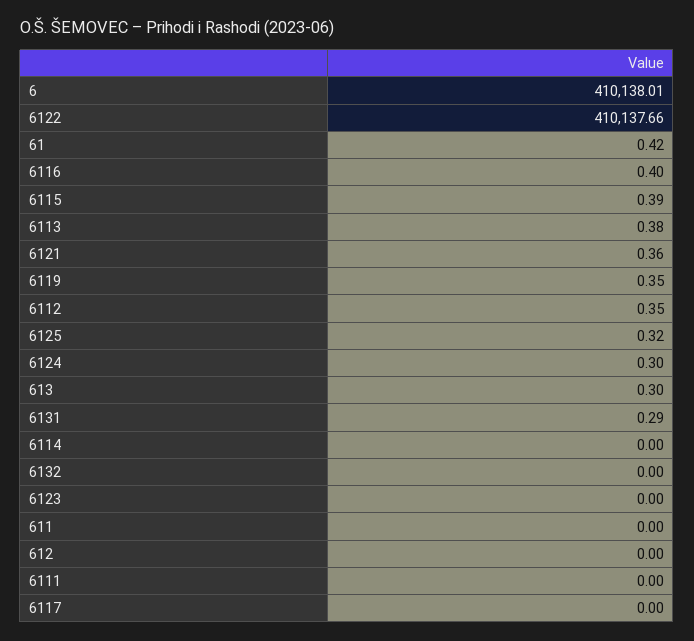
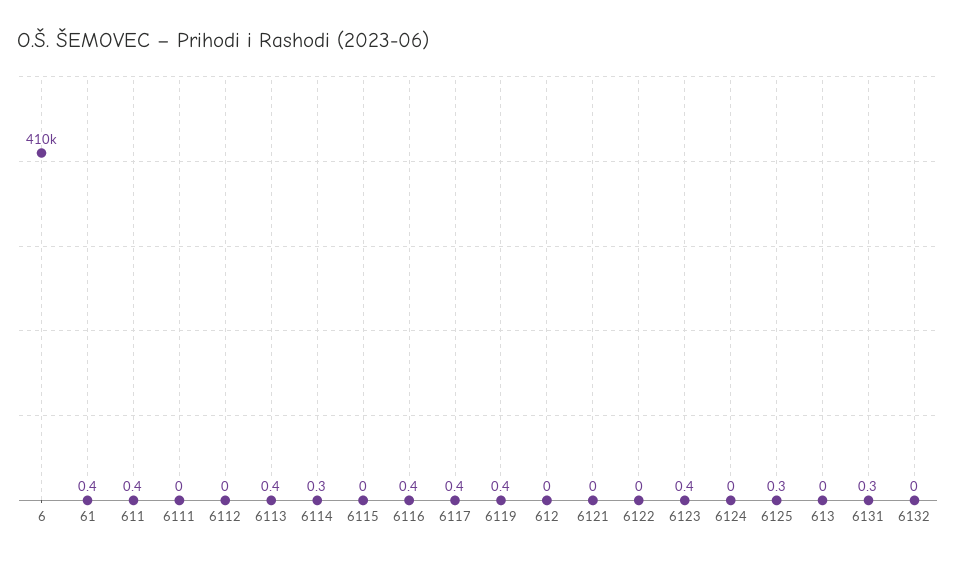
6122: 410137.66 -> 0
6115: 0.39 -> 0
6121: 0.36 -> 0
6112: 0.35 -> 0
6124: 0.3 -> 0
613: 0.3 -> 0
6114: 0 -> 0.3
6123: 0 -> 0.4
611: 0 -> 0.4
6117: 0 -> 0.4

